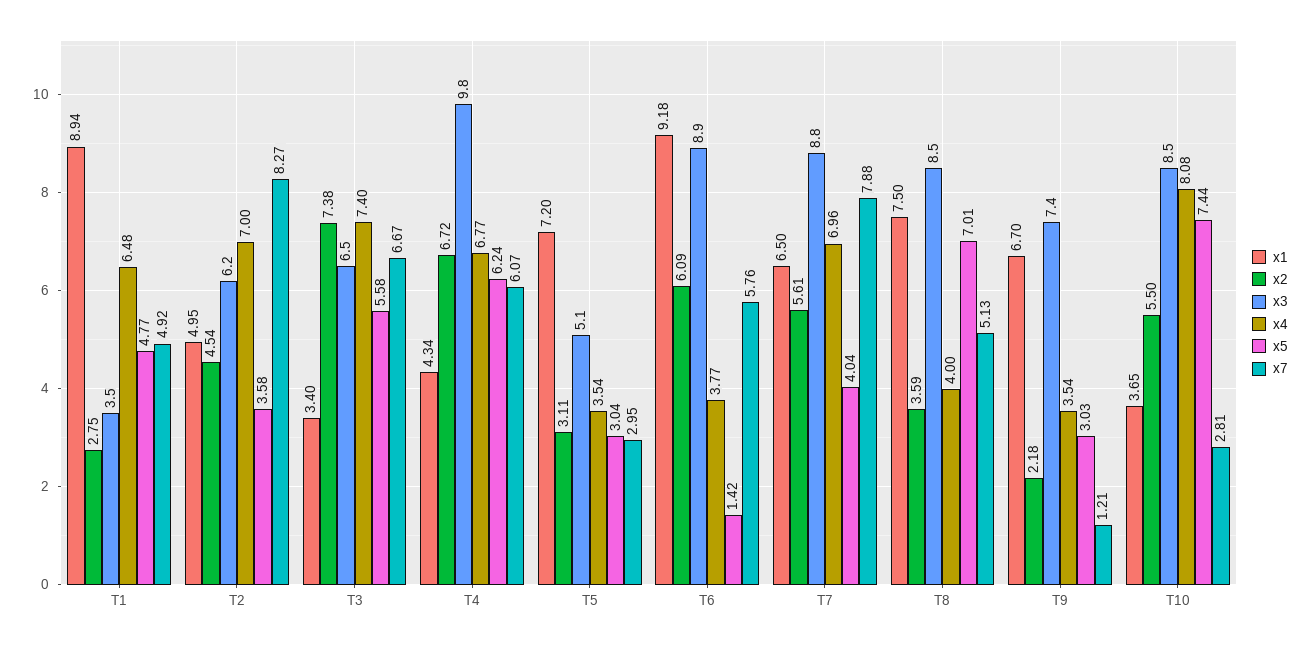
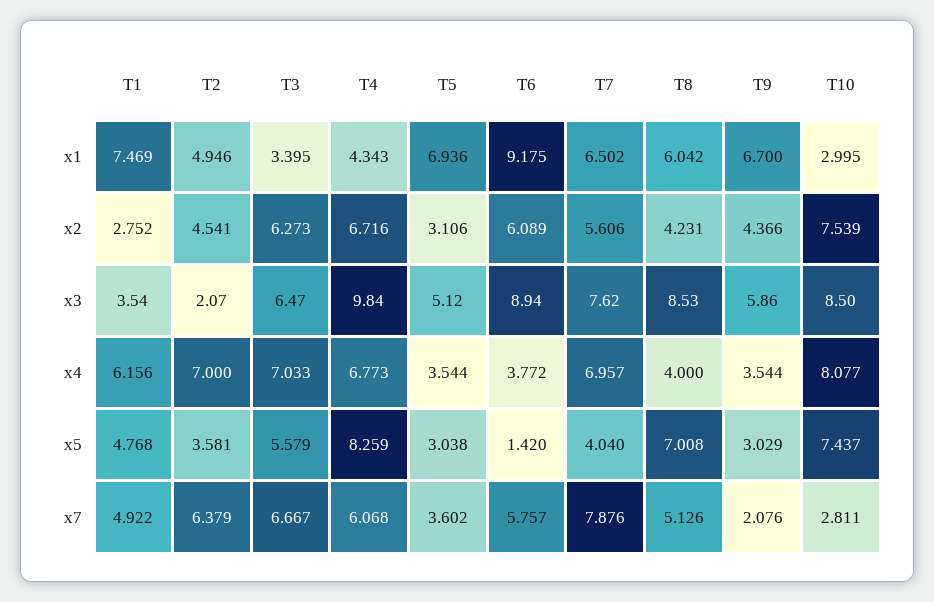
x1, T1: 8.94 -> 7.469
x4, T1: 6.48 -> 6.156
x3, T2: 6.2 -> 2.07
x7, T2: 8.27 -> 6.379
x2, T3: 7.38 -> 6.273
x4, T3: 7.4 -> 7.033
x5, T4: 6.24 -> 8.259
x1, T5: 7.2 -> 6.936
x7, T5: 2.95 -> 3.602
x3, T7: 8.8 -> 7.62
x1, T8: 7.5 -> 6.042
x2, T8: 3.59 -> 4.231
x2, T9: 2.18 -> 4.366
x3, T9: 7.4 -> 5.86
x7, T9: 1.21 -> 2.076
x1, T10: 3.65 -> 2.995
x2, T10: 5.5 -> 7.539

